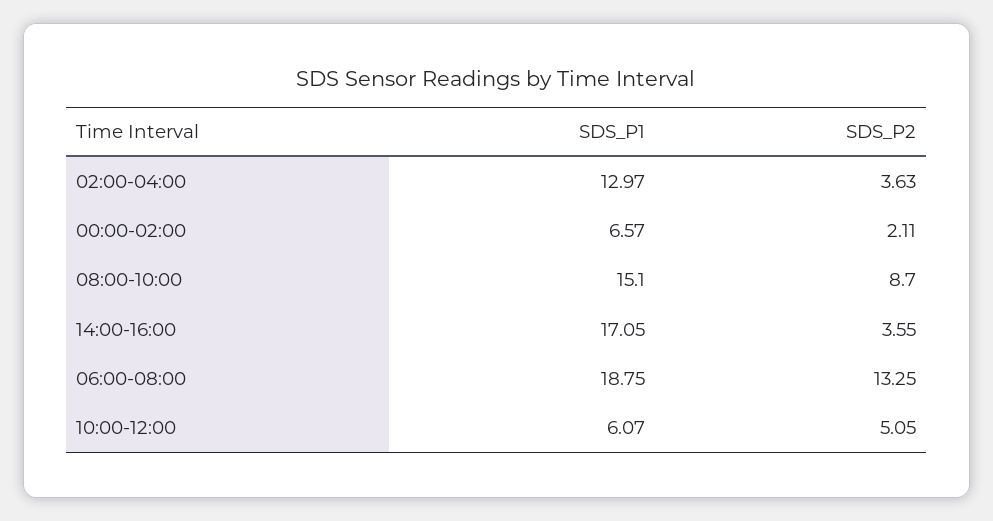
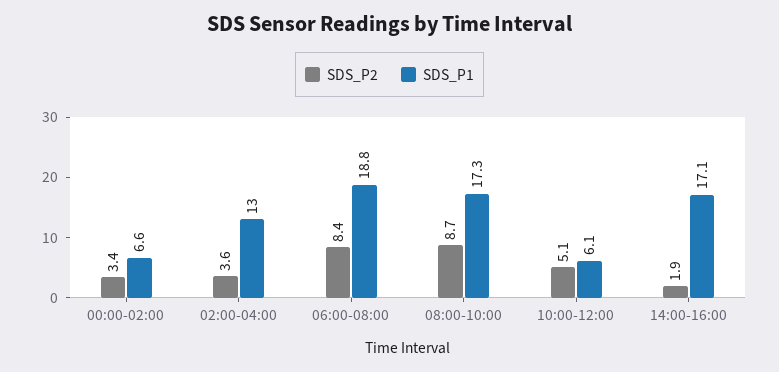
SDS_P2, 00:00-02:00: 2.11 -> 3.4
SDS_P1, 08:00-10:00: 15.1 -> 17.3
SDS_P2, 14:00-16:00: 3.55 -> 1.9
SDS_P2, 06:00-08:00: 13.25 -> 8.4

